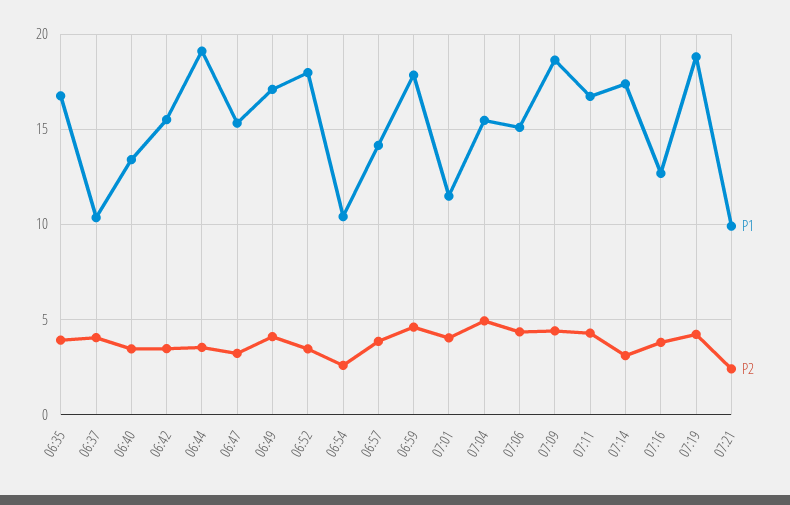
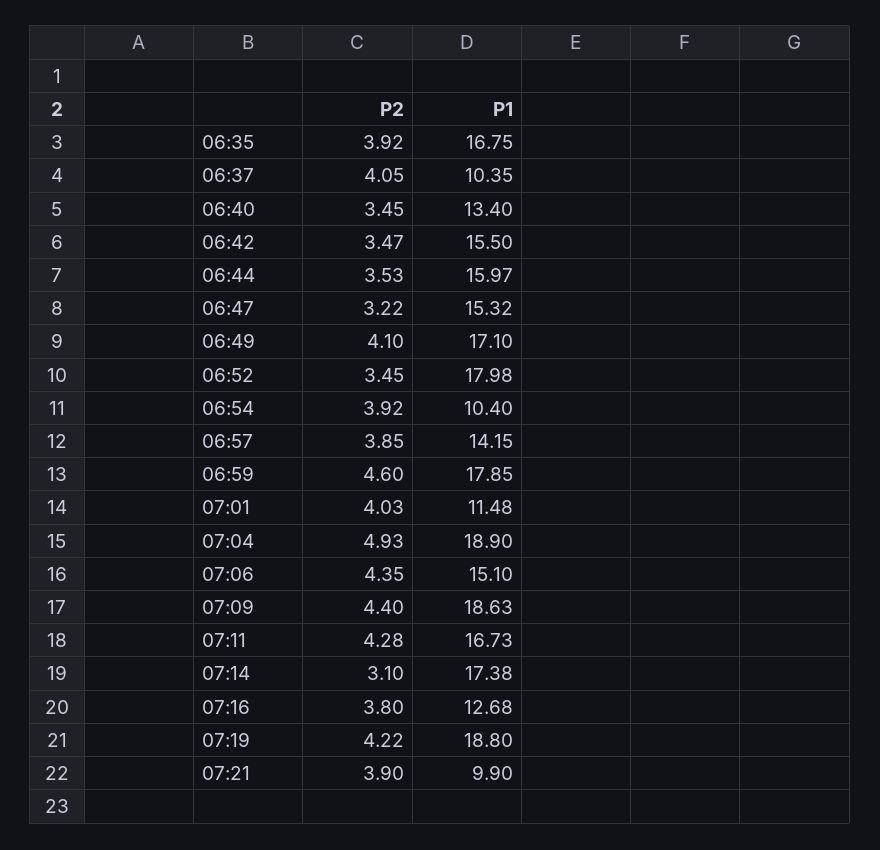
P1, 06:44: 19 -> 15.97
P2, 06:54: 2.5 -> 3.92
P1, 07:04: 15.5 -> 18.9
P2, 07:21: 2.5 -> 3.9

